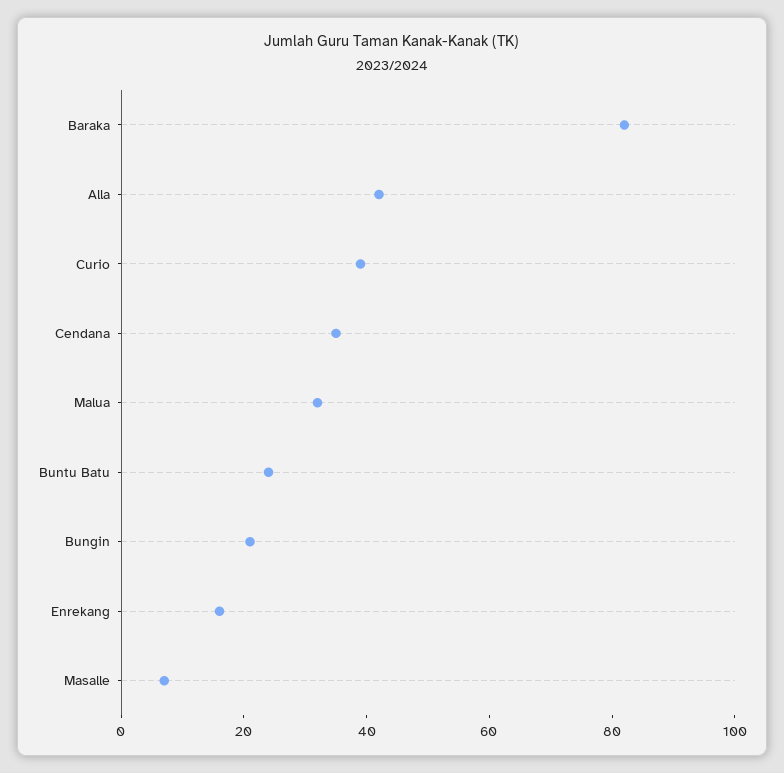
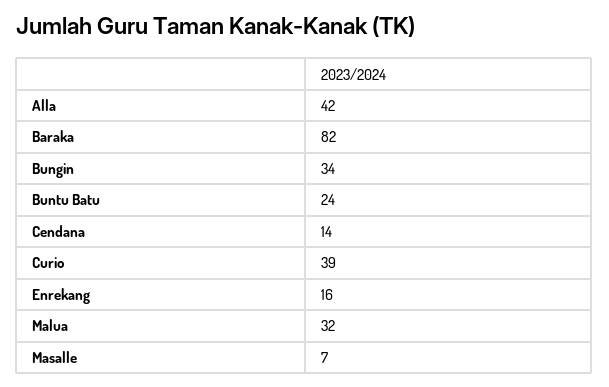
Cendana: 35 -> 14
Bungin: 20 -> 34

